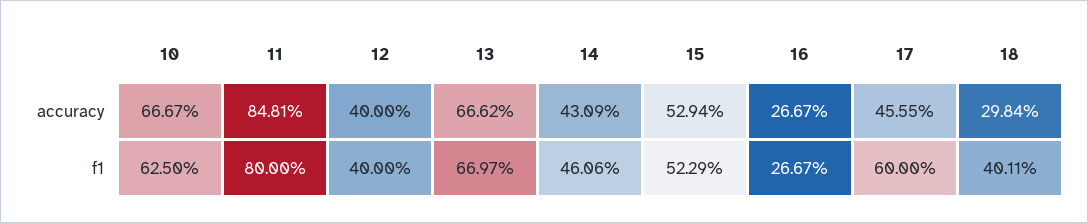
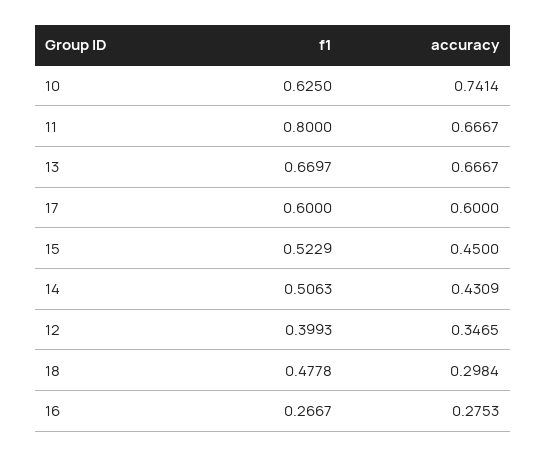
10, accuracy: 0.6667 -> 0.7414
11, accuracy: 0.8481 -> 0.6667
12, accuracy: 0.4 -> 0.3465
13, accuracy: 0.6662 -> 0.6667
15, accuracy: 0.5294 -> 0.45
16, accuracy: 0.2667 -> 0.2753
17, accuracy: 0.4555 -> 0.6
12, f1: 0.4 -> 0.3993
14, f1: 0.4606 -> 0.5063
18, f1: 0.4011 -> 0.4778

